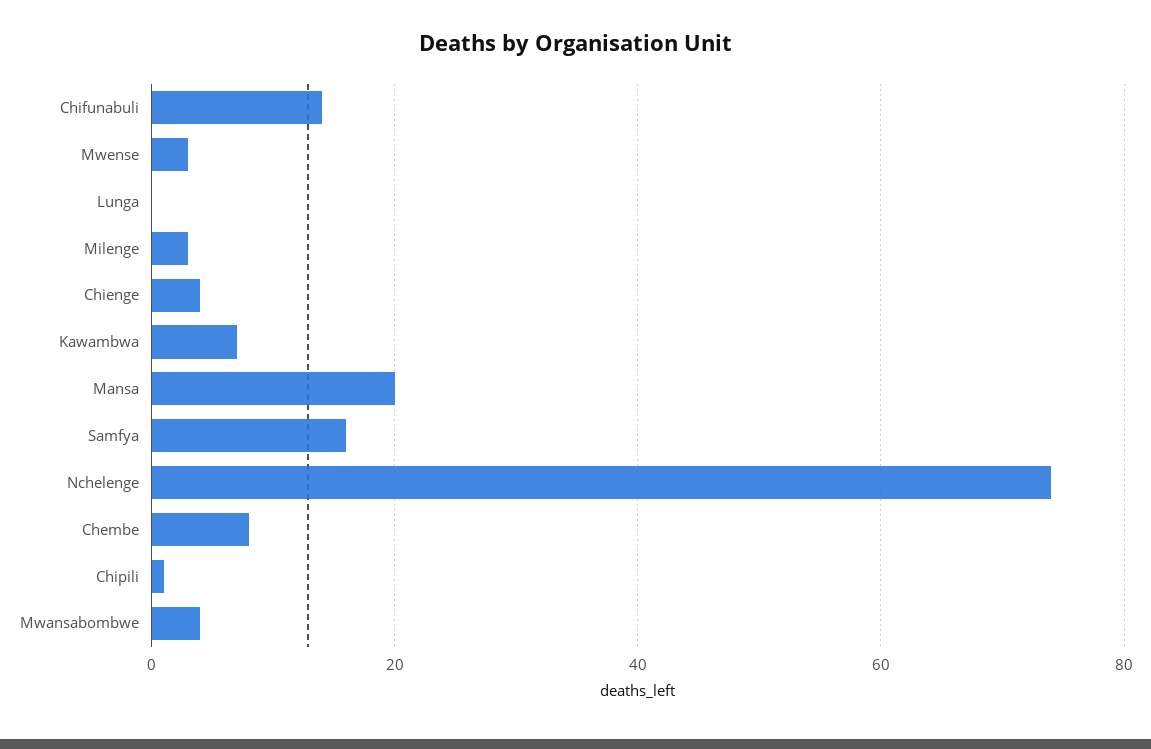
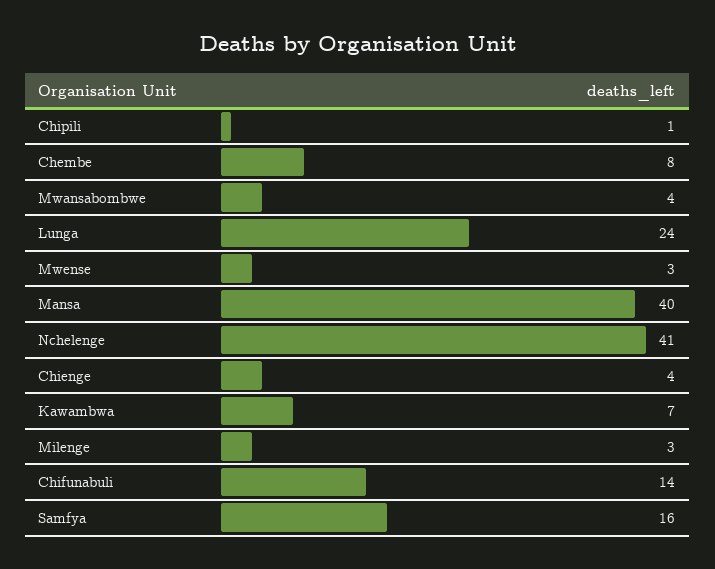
Lunga: 0 -> 24
Mansa: 20 -> 40
Nchelenge: 75 -> 41

